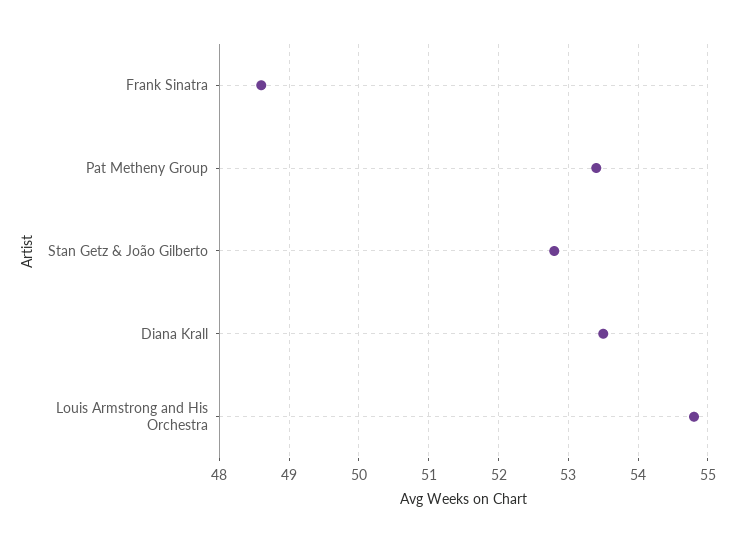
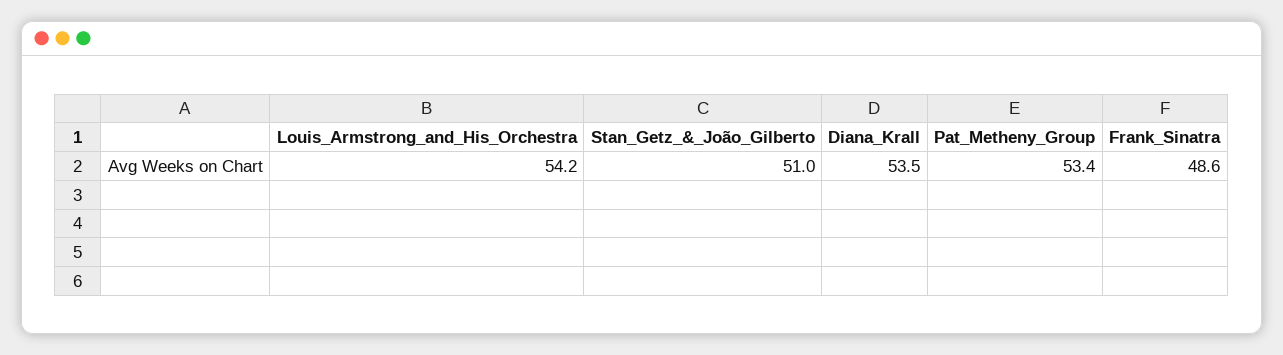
Stan Getz & João Gilberto: 52.8 -> 51
Louis Armstrong and His Orchestra: 54.8 -> 54.2

